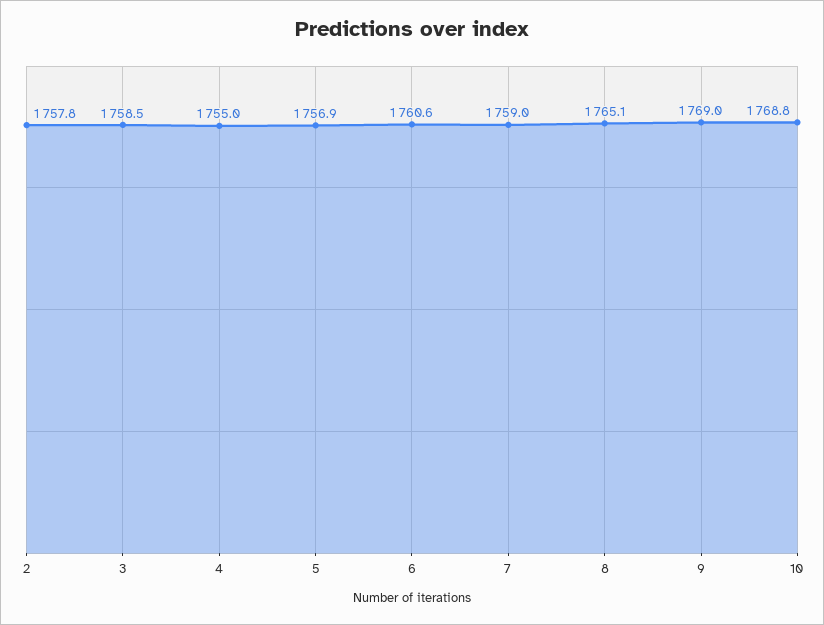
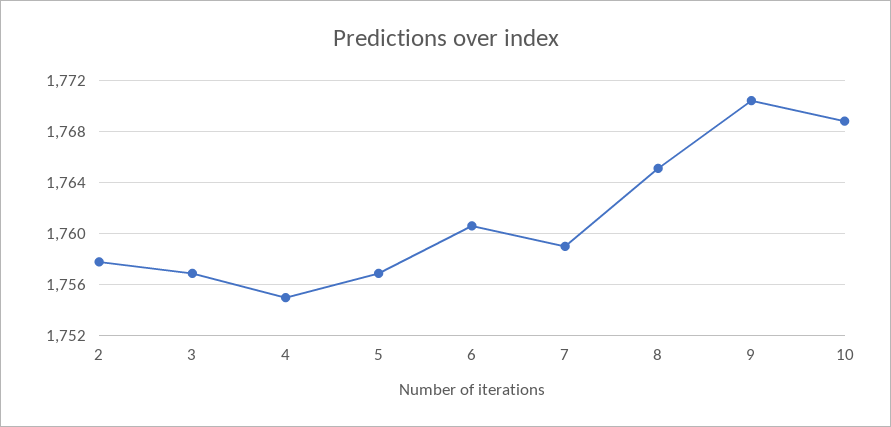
3: 1758.5 -> 1757
9: 1769 -> 1770.5

